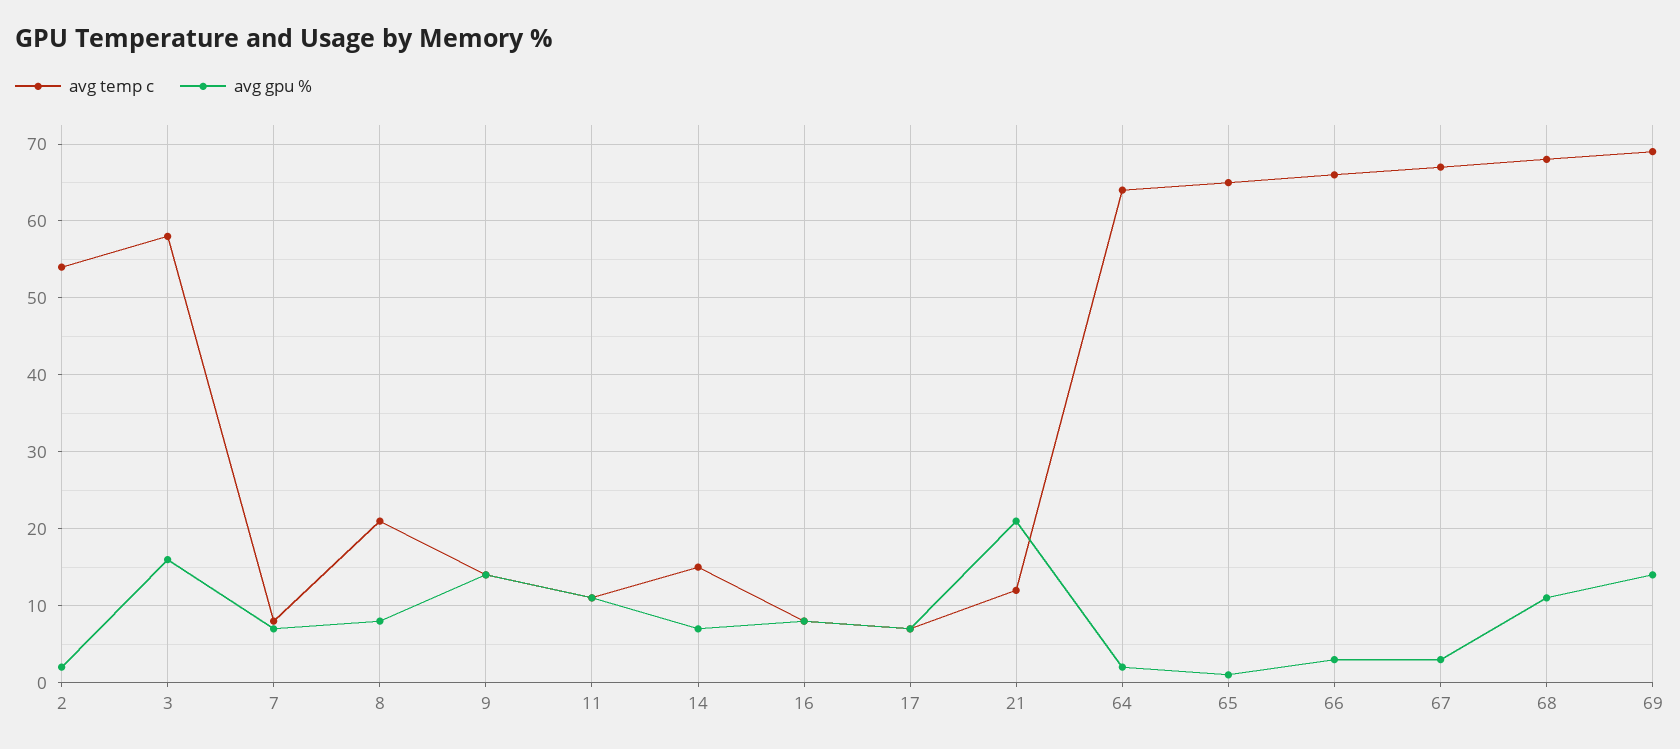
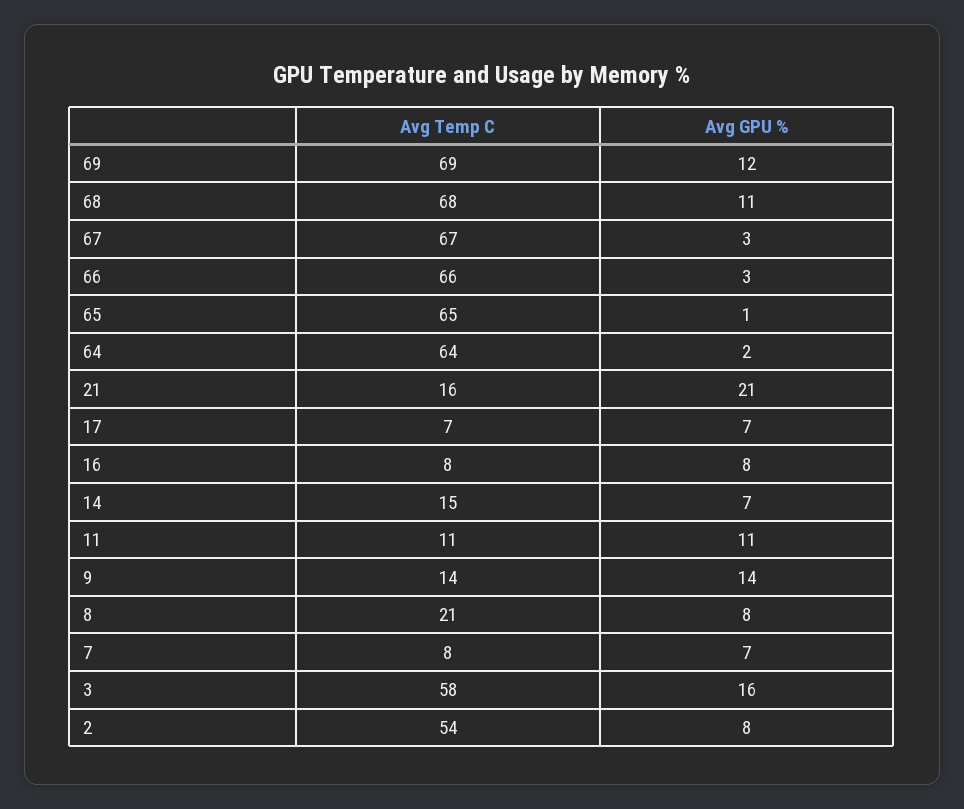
avg gpu %, 2: 2 -> 8
avg temp c, 21: 12 -> 16
avg gpu %, 69: 14 -> 12

